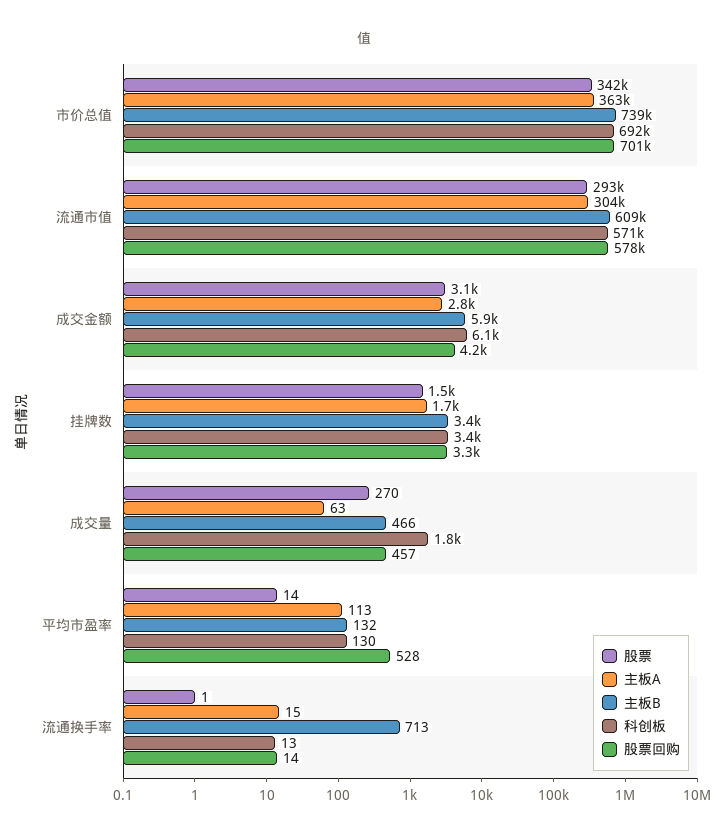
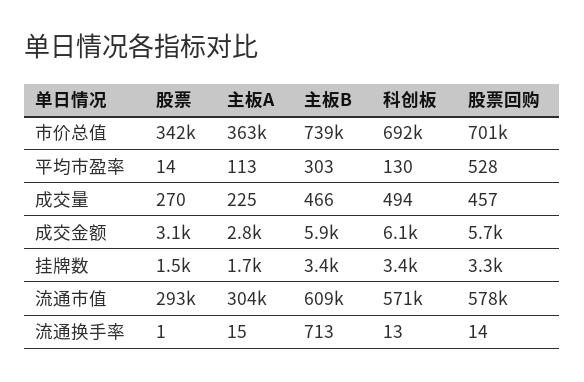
股票回购, 成交金额: 4200 -> 5700
主板A, 成交量: 63 -> 225
科创板, 成交量: 1800 -> 494
主板B, 平均市盈率: 132 -> 303

